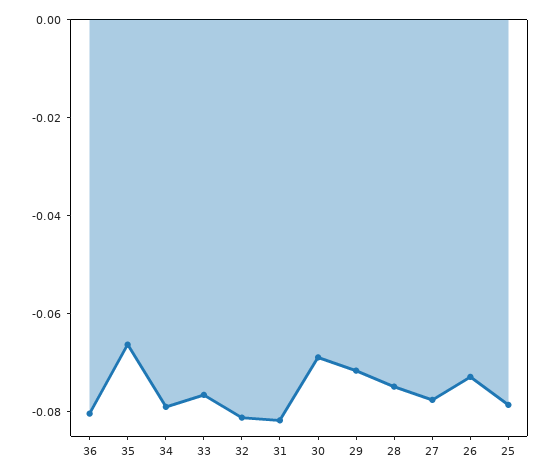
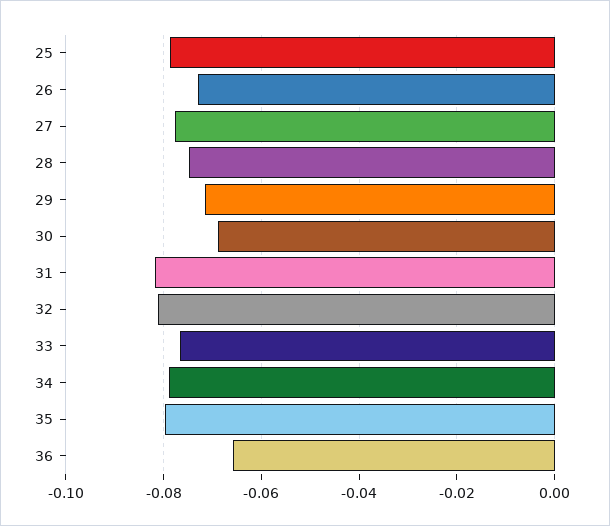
36: -0.08 -> -0.066
35: -0.065 -> -0.08

